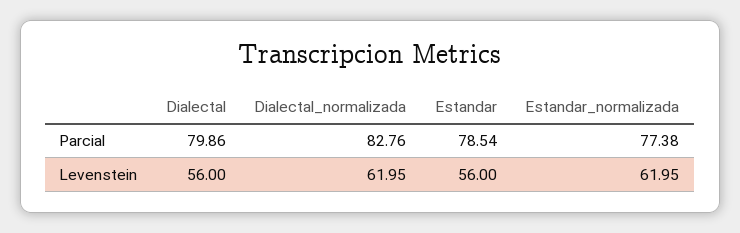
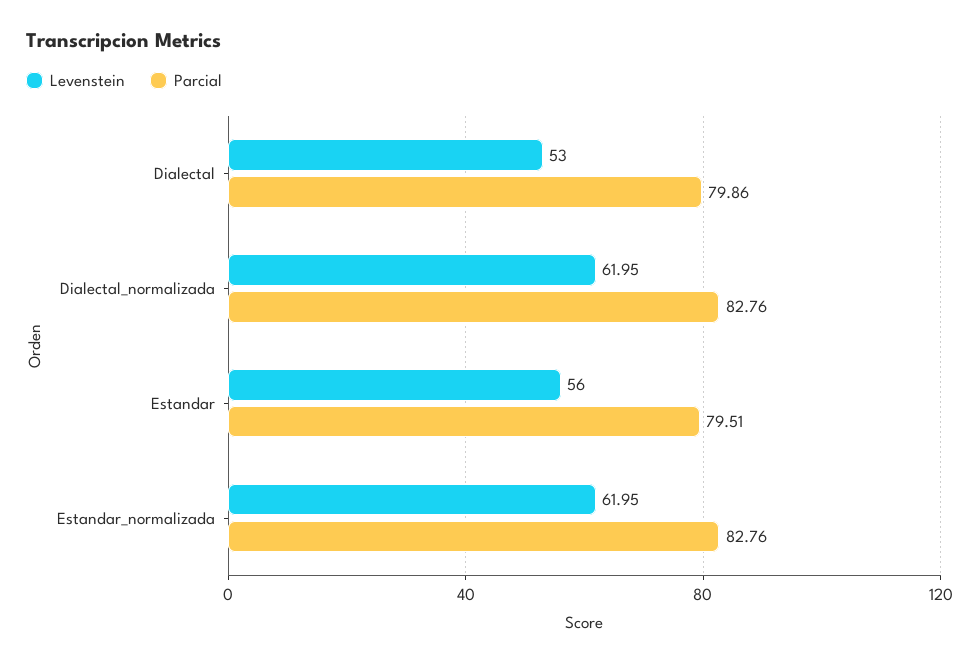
Parcial, Estandar: 78.54 -> 79.51
Parcial, Estandar_normalizada: 77.38 -> 82.76
Levenstein, Dialectal: 56 -> 53

